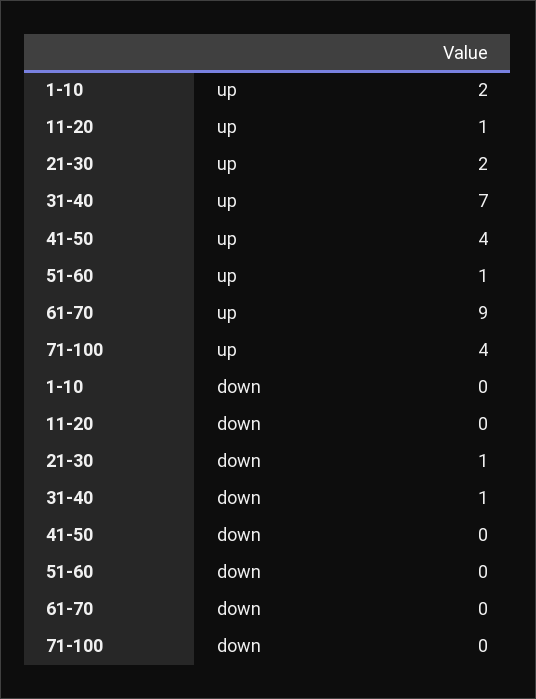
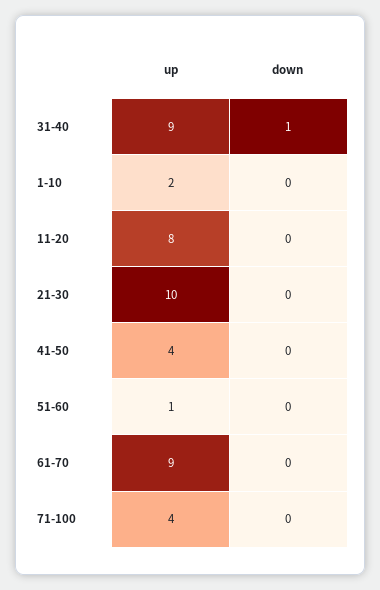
11-20, up: 1 -> 8
21-30, up: 2 -> 10
31-40, up: 7 -> 9
21-30, down: 1 -> 0

